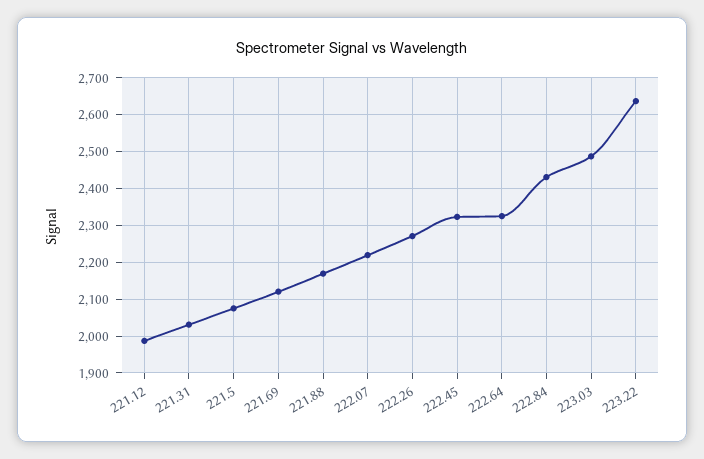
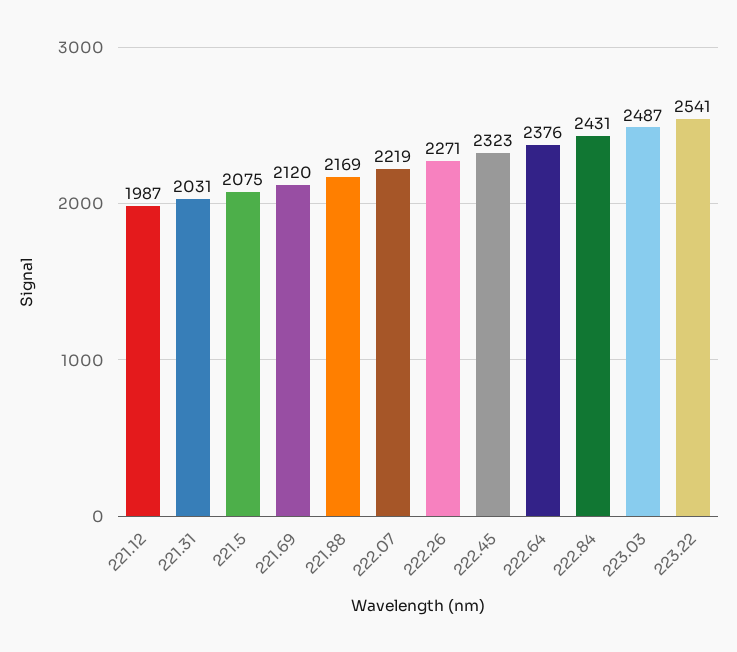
222.64: 2320 -> 2376
223.22: 2640 -> 2541

